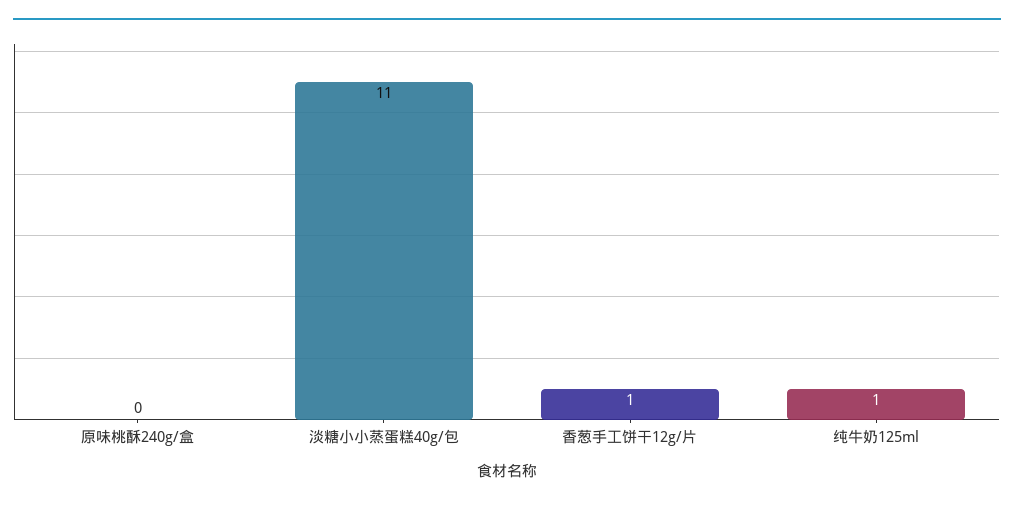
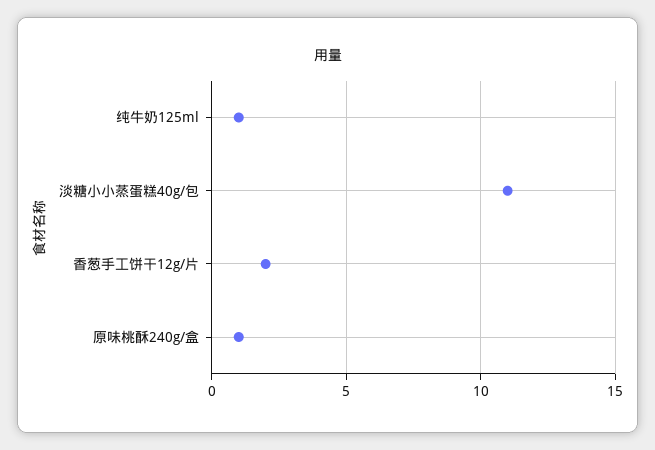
原味桃酥240g/盒: 0 -> 1
香葱手工饼干12g/片: 1 -> 2

